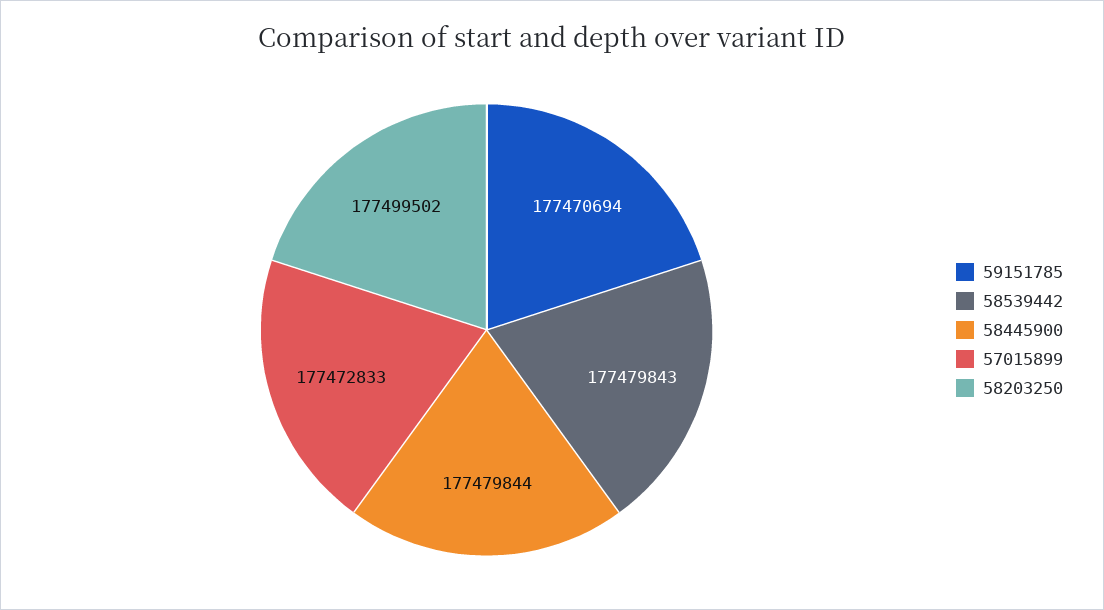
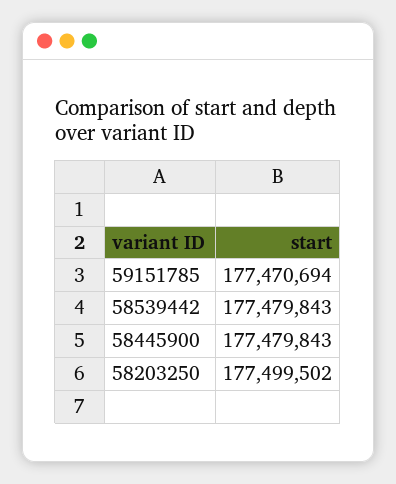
58445900: 177479844 -> 177479843
57015899: 177472833 -> none

